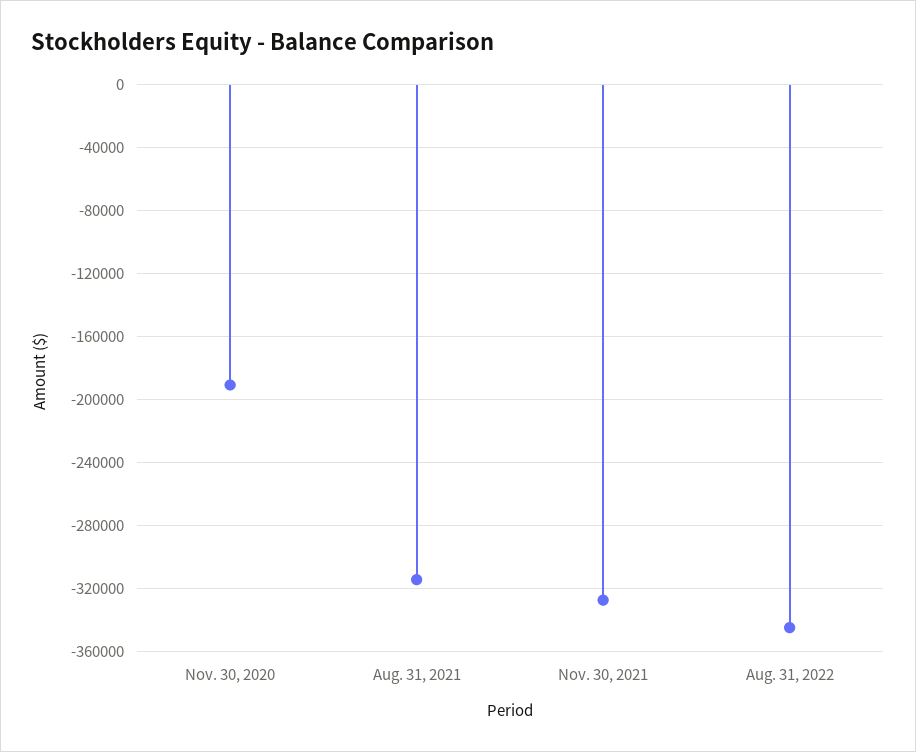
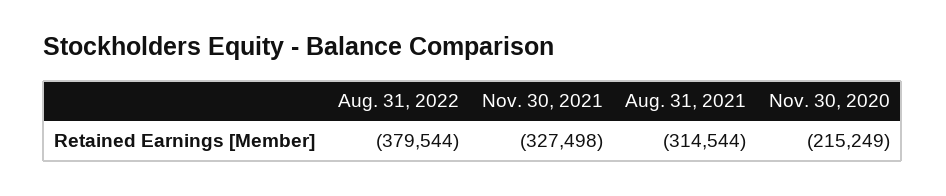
Nov. 30, 2020: -190000 -> -215249
Aug. 31, 2022: -345000 -> -379544

